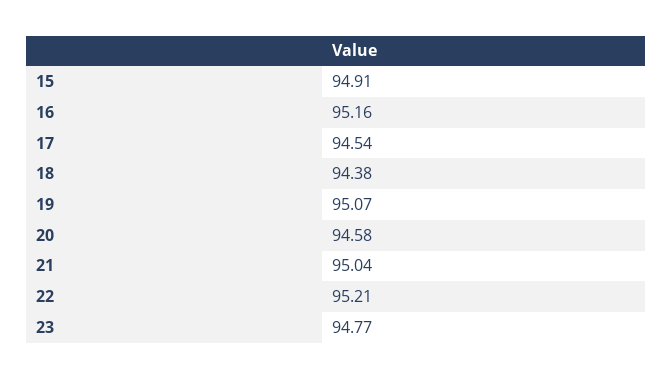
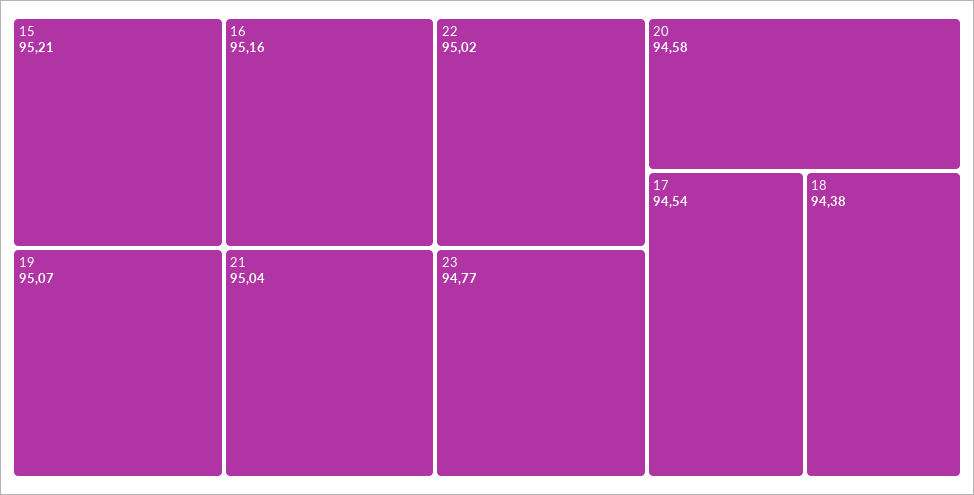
15: 94.91 -> 95.21
22: 95.21 -> 95.02

